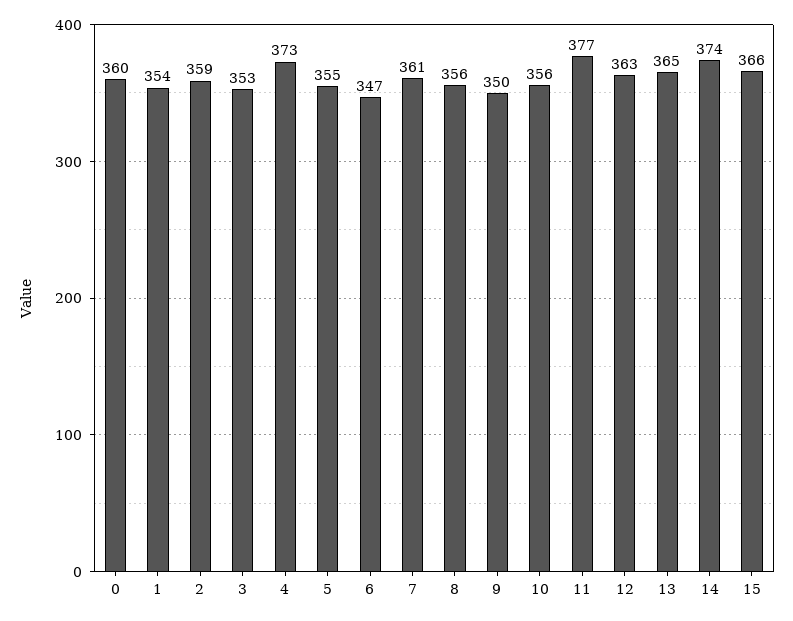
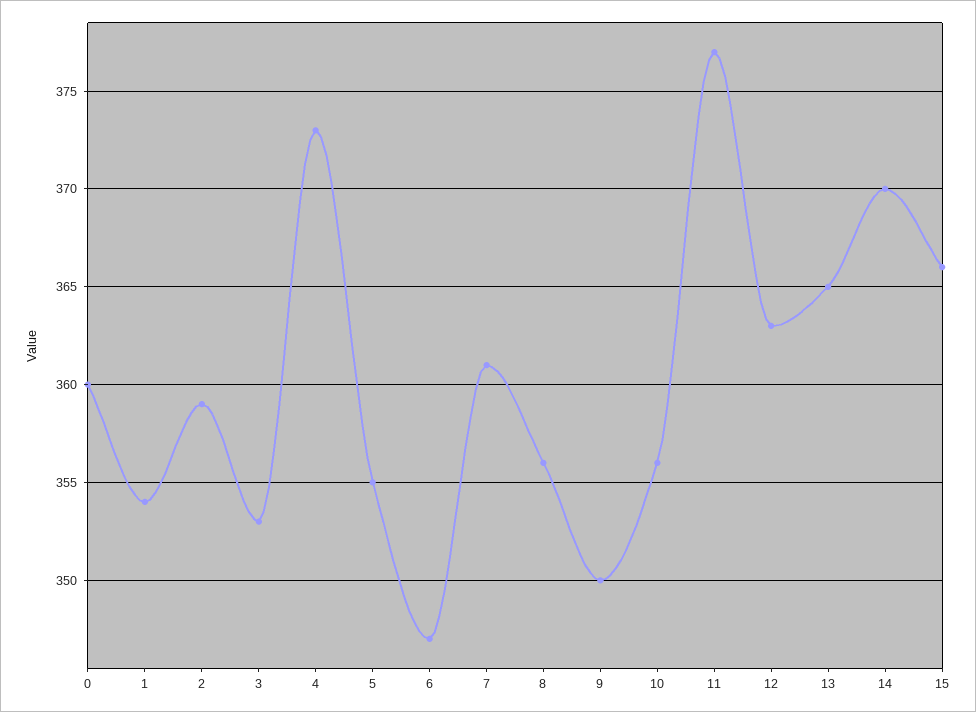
14: 374 -> 370

